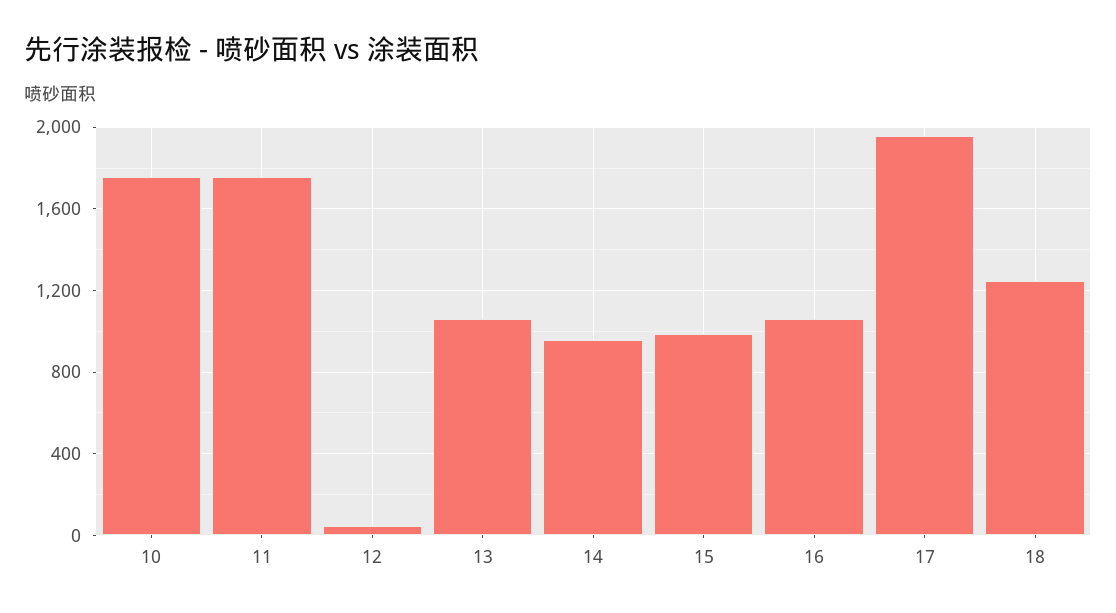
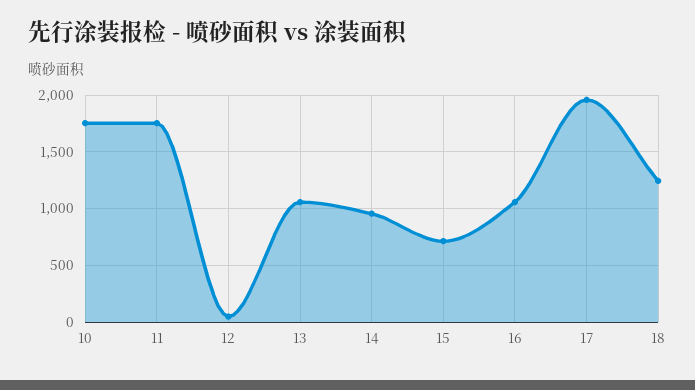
15: 1000 -> 700

